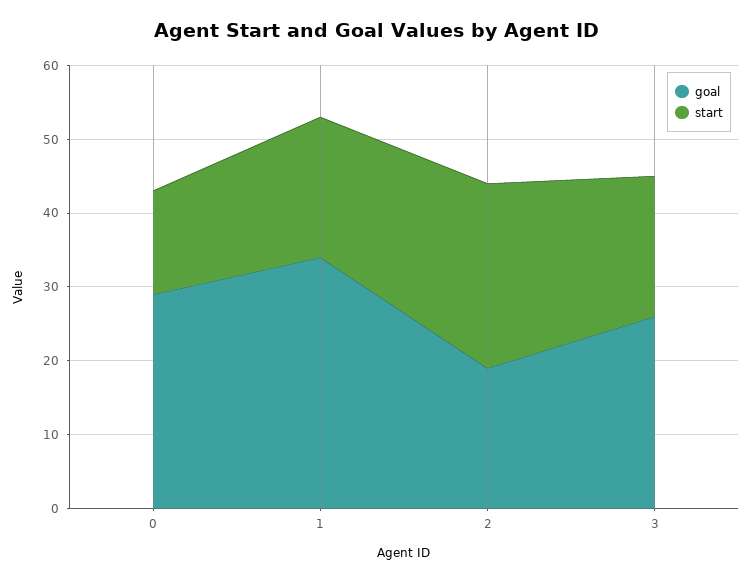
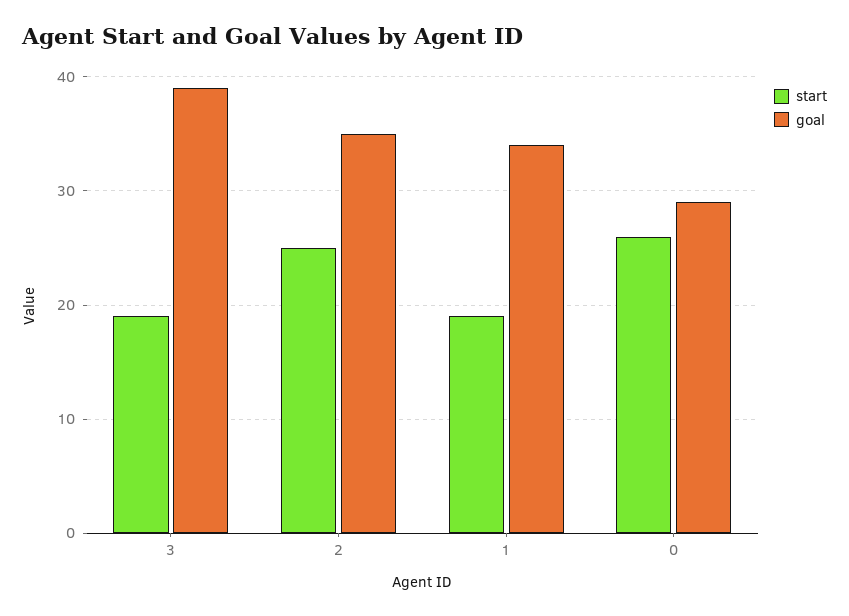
start, 0: 15 -> 26
goal, 2: 20 -> 35
goal, 3: 25 -> 39

